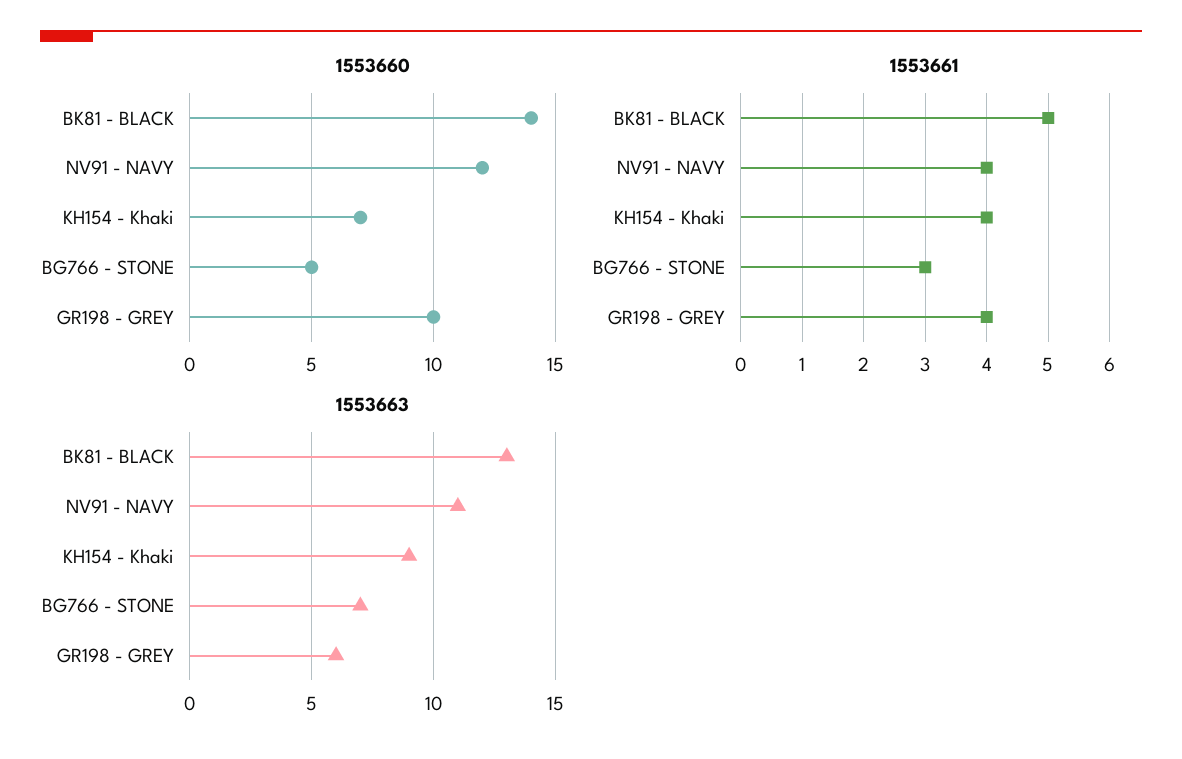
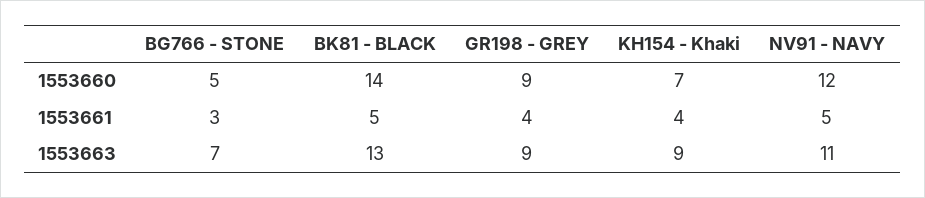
1553660, GR198 - GREY: 10 -> 9
1553661, NV91 - NAVY: 4 -> 5
1553663, GR198 - GREY: 6 -> 9

